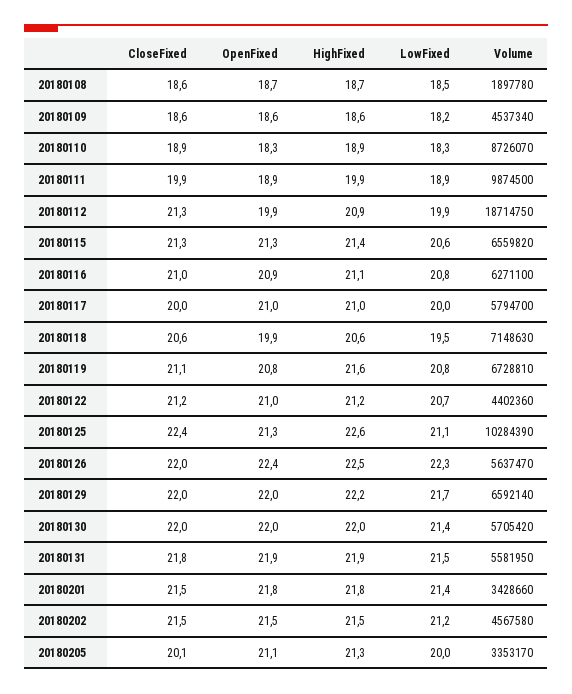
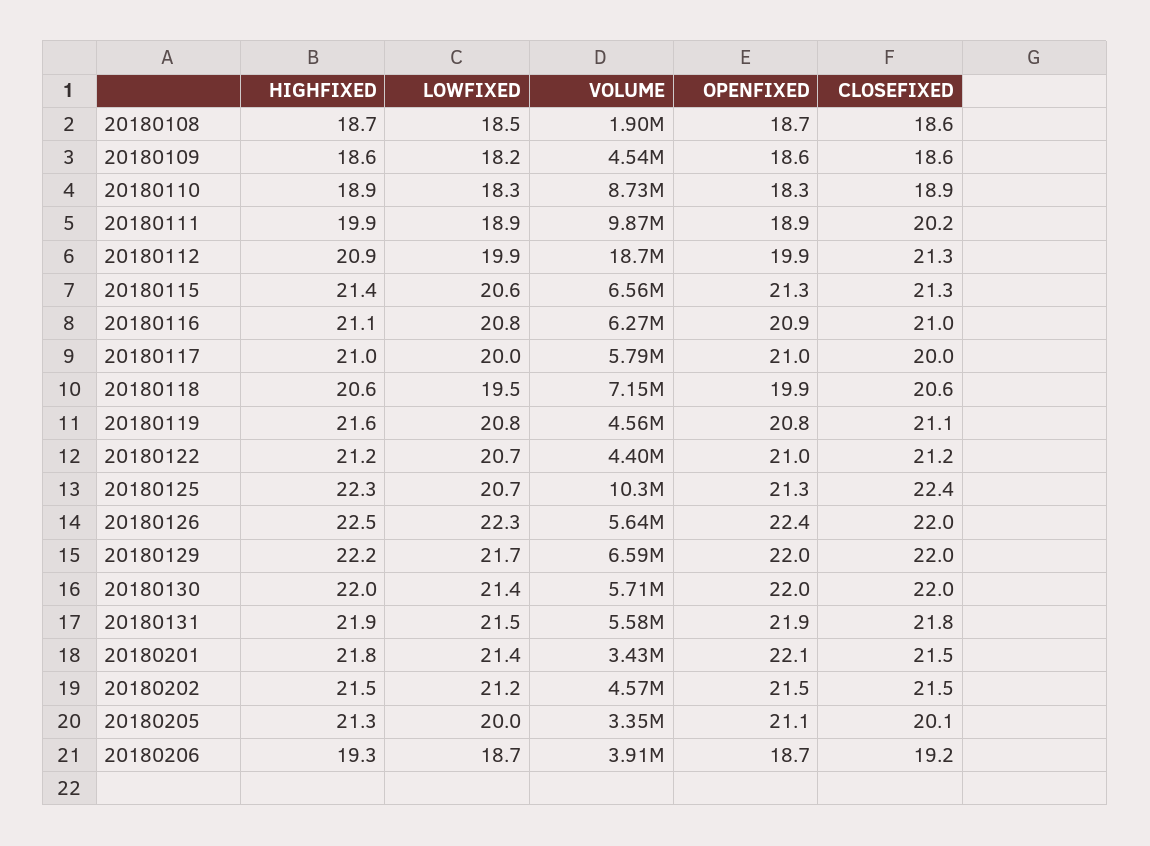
CloseFixed, 20180111: 19.9 -> 20.2
Volume, 20180119: 6728810 -> 4560000
HighFixed, 20180125: 22.6 -> 22.3
LowFixed, 20180125: 21.1 -> 20.7
OpenFixed, 20180201: 21.8 -> 22.1
HighFixed, 20180206: none -> 19.3
LowFixed, 20180206: none -> 18.7
Volume, 20180206: none -> 3910000
OpenFixed, 20180206: none -> 18.7
CloseFixed, 20180206: none -> 19.2

